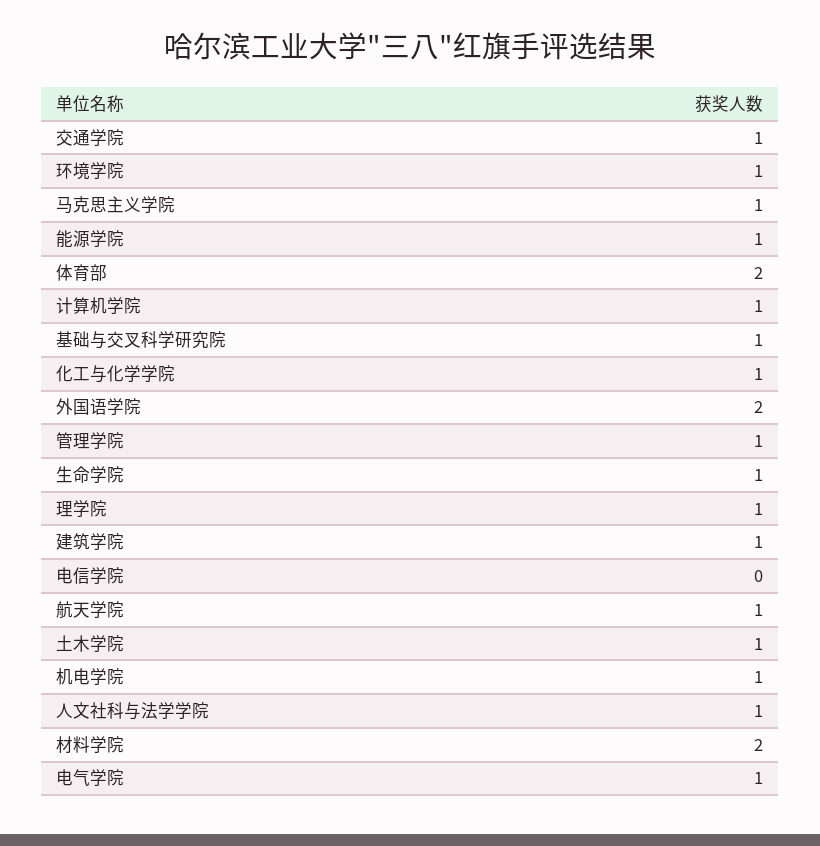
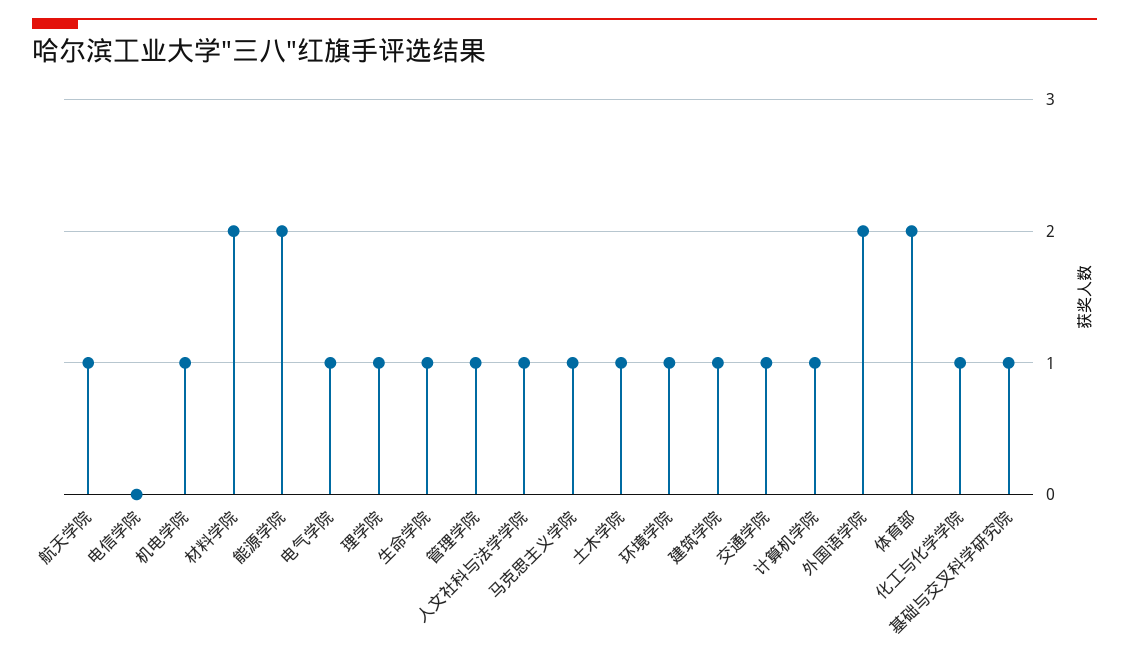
能源学院: 1 -> 2

